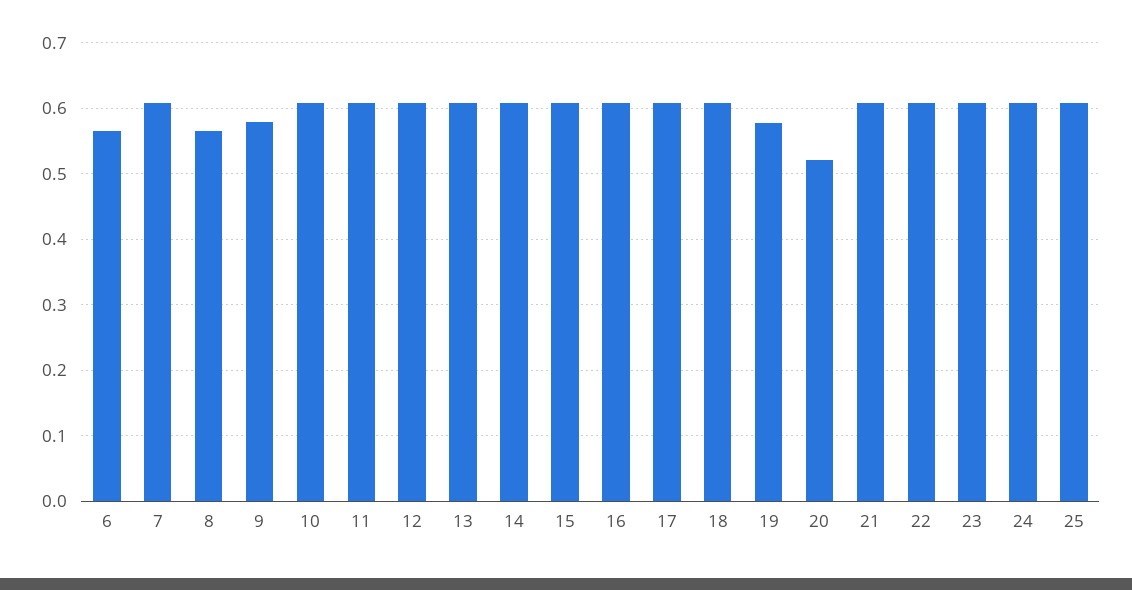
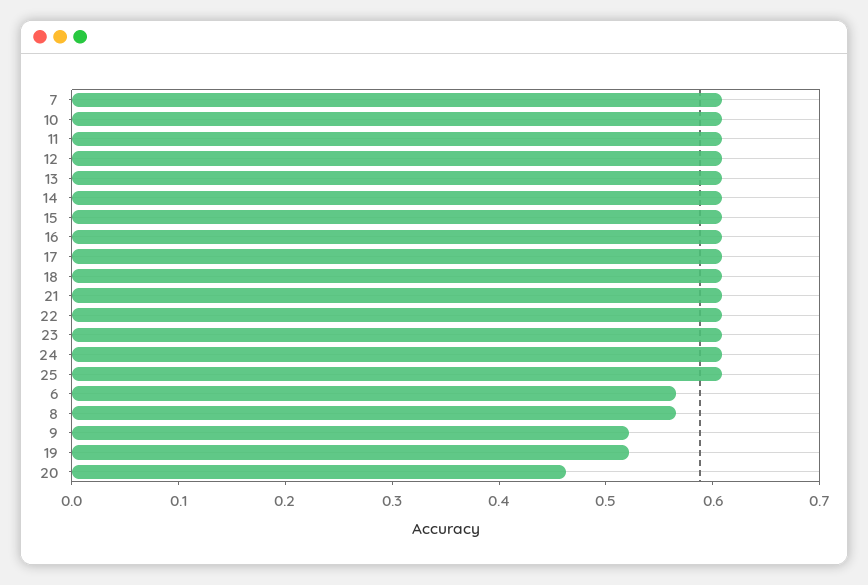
9: 0.58 -> 0.52
19: 0.58 -> 0.52
20: 0.52 -> 0.46

